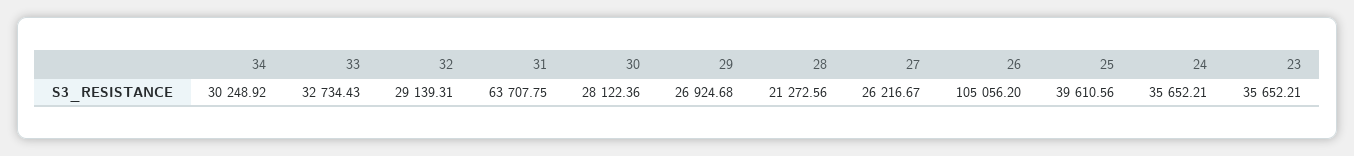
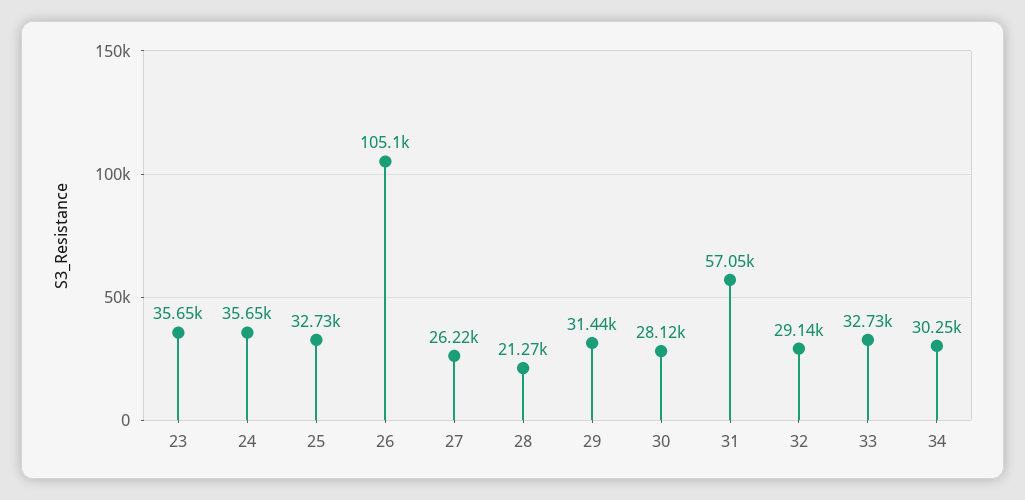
31: 63707.75 -> 57050
29: 26924.68 -> 31440
25: 39610.56 -> 32730

